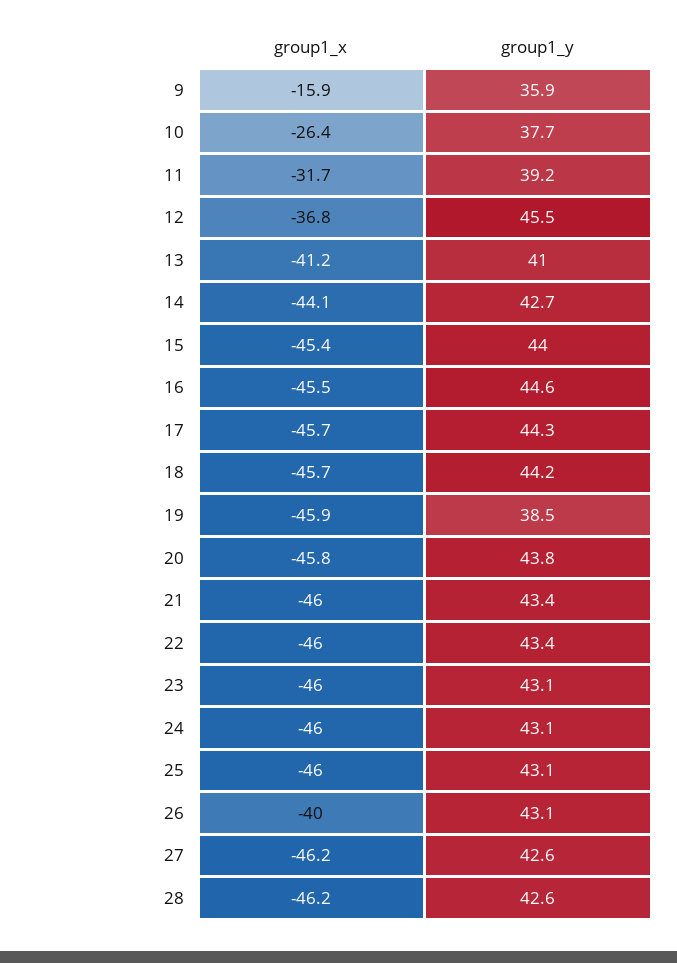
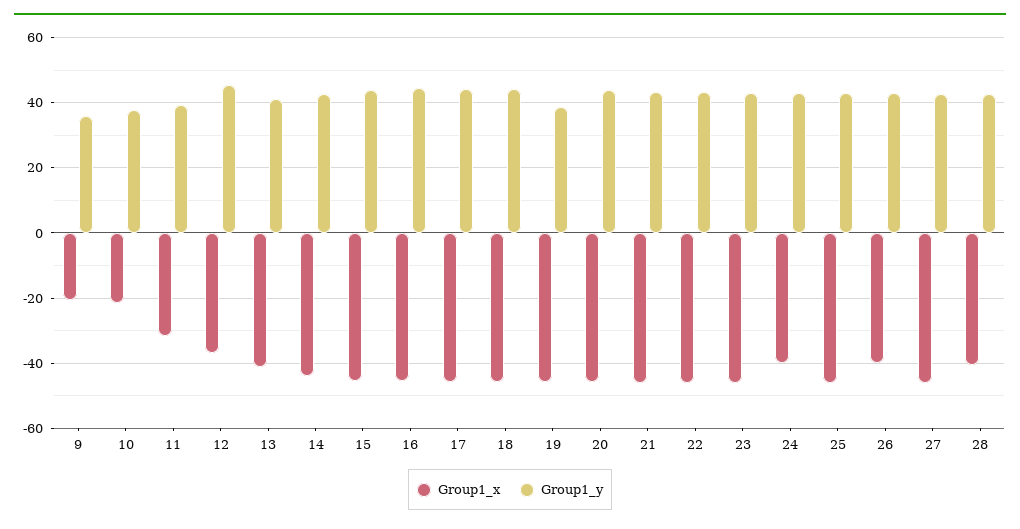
group1_x, 9: -15.9 -> -20
group1_x, 10: -26.4 -> -22
group1_x, 24: -46 -> -40
group1_x, 28: -46.2 -> -40

